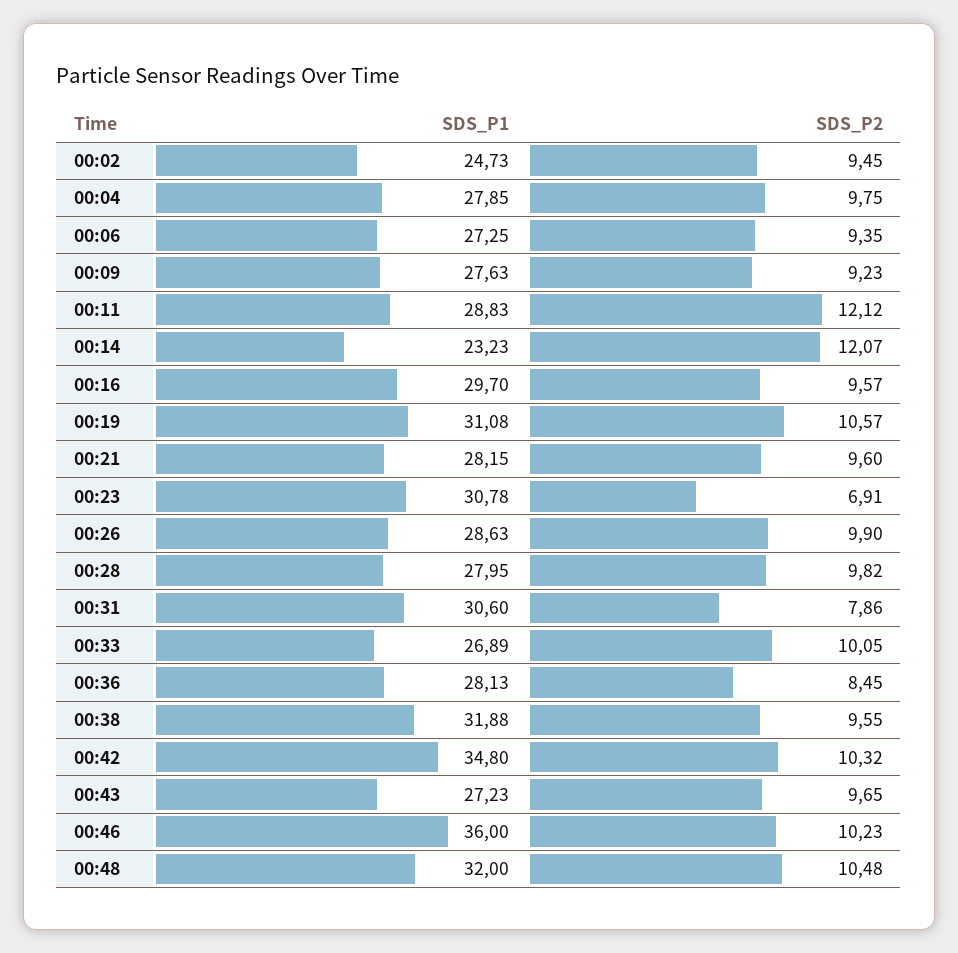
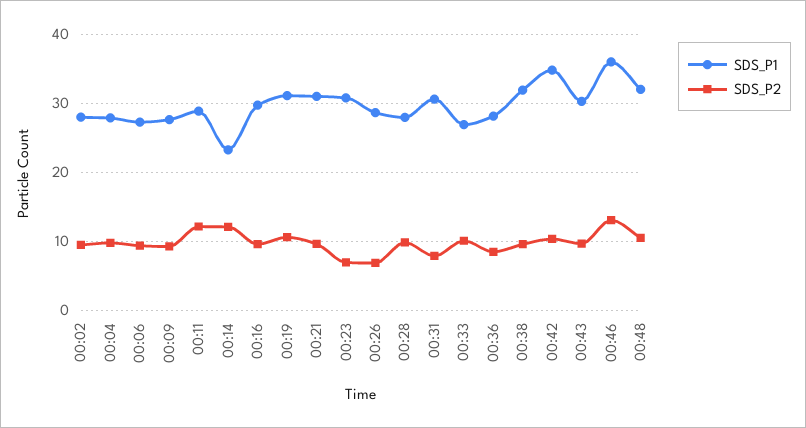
SDS_P1, 00:02: 24.73 -> 28
SDS_P1, 00:21: 28.15 -> 31
SDS_P2, 00:26: 9.9 -> 7
SDS_P1, 00:43: 27.23 -> 30
SDS_P2, 00:46: 10.23 -> 13

